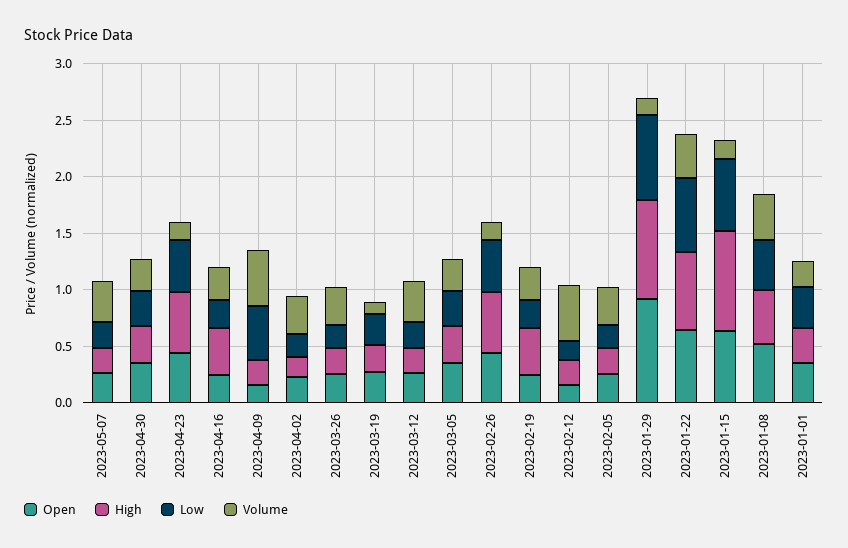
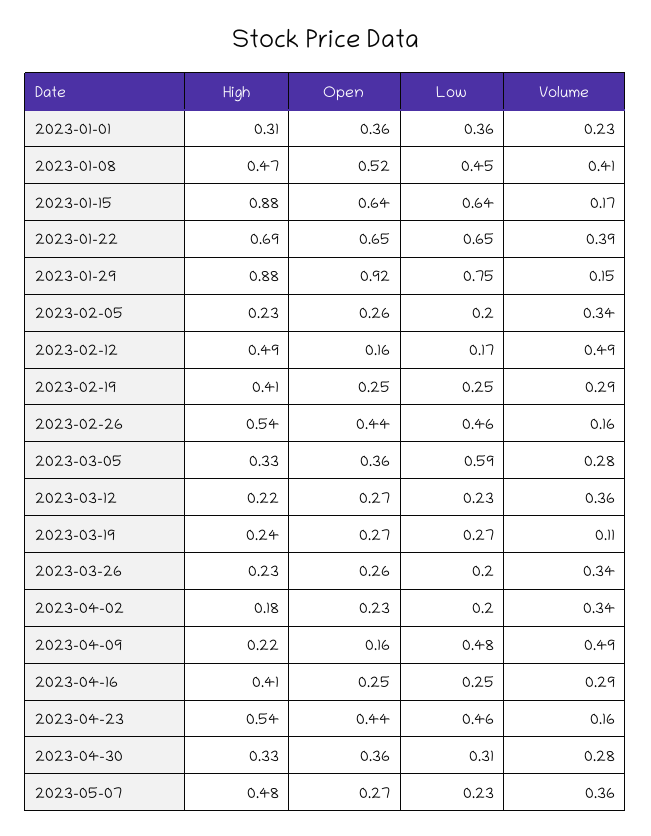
High, 2023-05-07: 0.2 -> 0.48
Low, 2023-03-05: 0.3 -> 0.59
High, 2023-02-12: 0.2 -> 0.49

